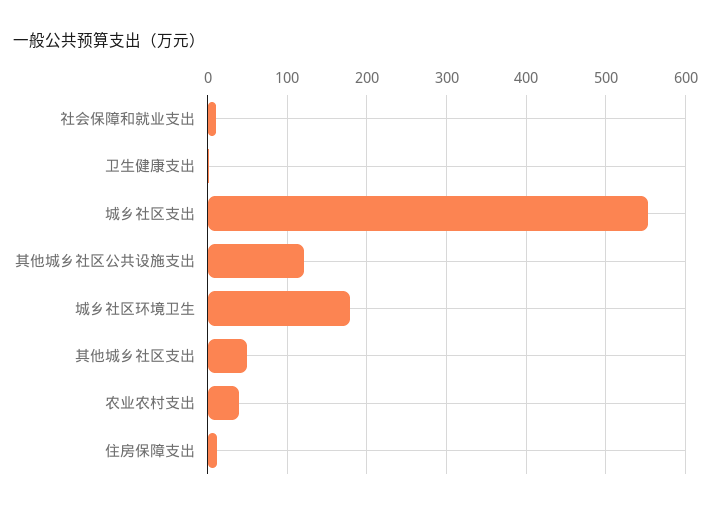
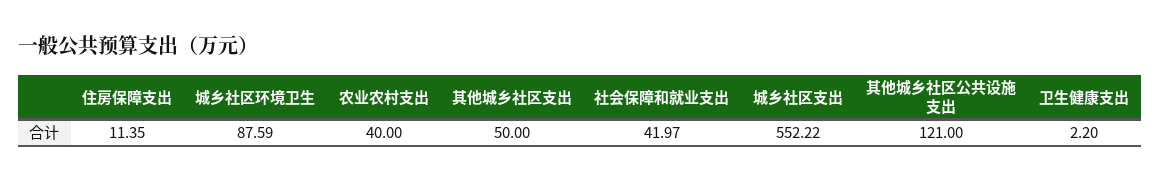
社会保障和就业支出: 10 -> 41.97
城乡社区环境卫生: 180 -> 87.59

